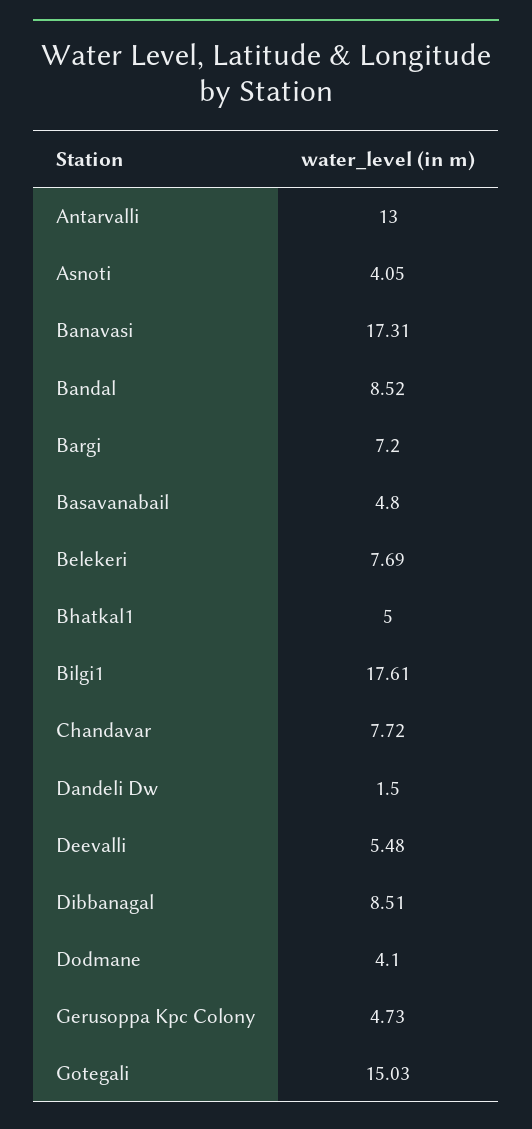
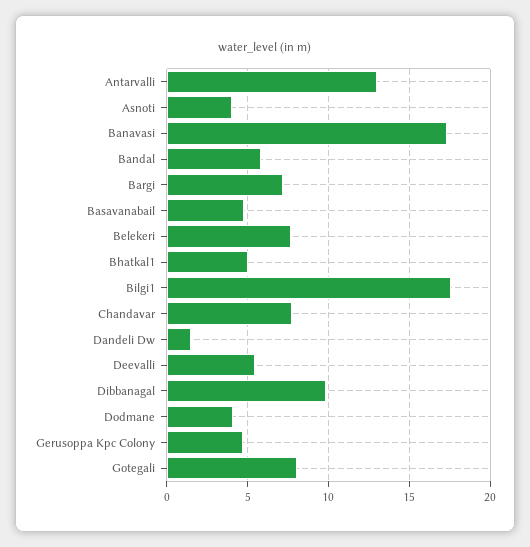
Bandal: 8.52 -> 6
Dibbanagal: 8.51 -> 10
Gotegali: 15.03 -> 8

